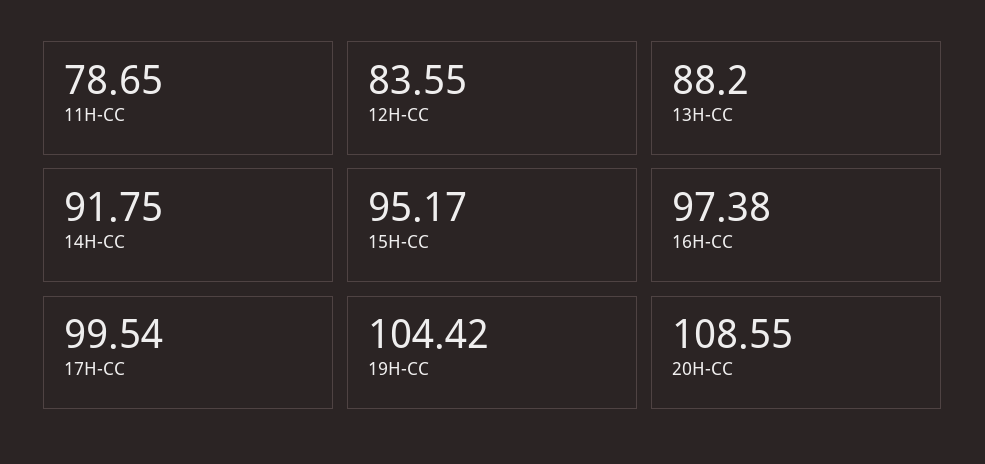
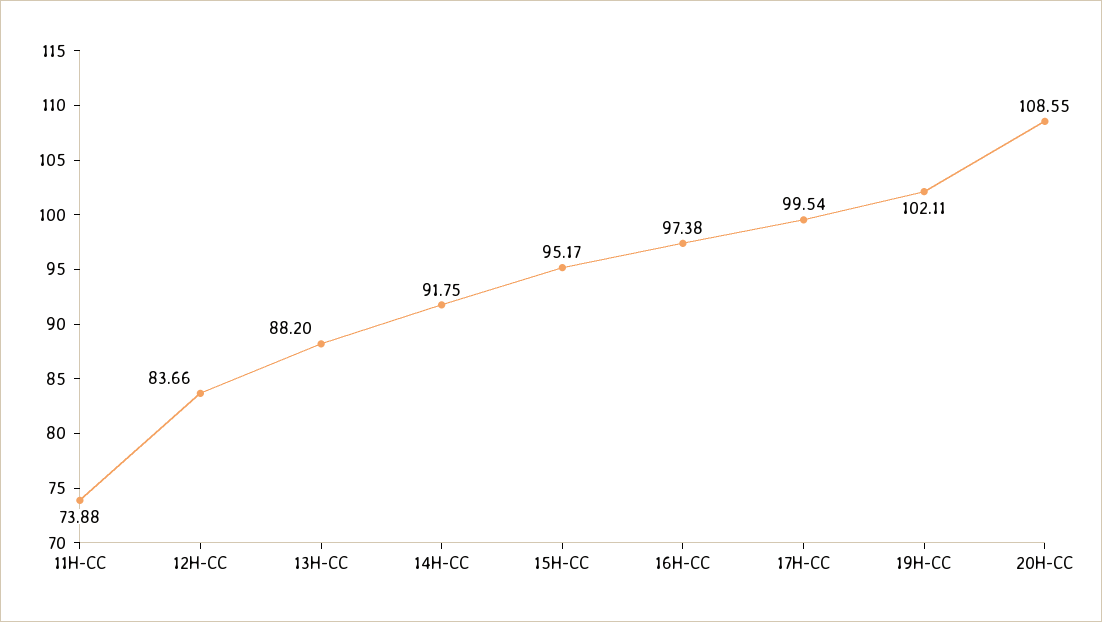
11H-CC: 78.65 -> 73.88
12H-CC: 83.55 -> 83.66
19H-CC: 104.42 -> 102.11

